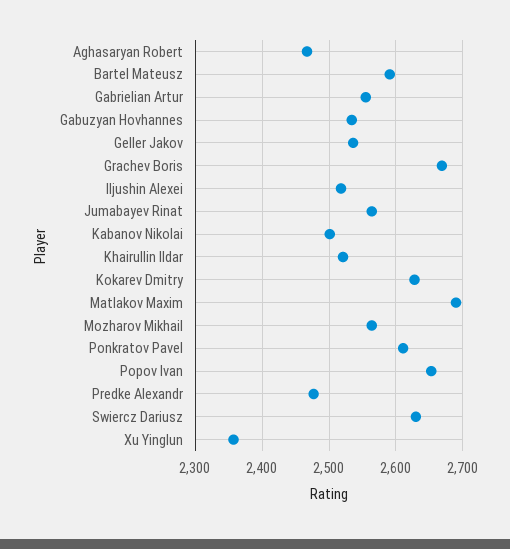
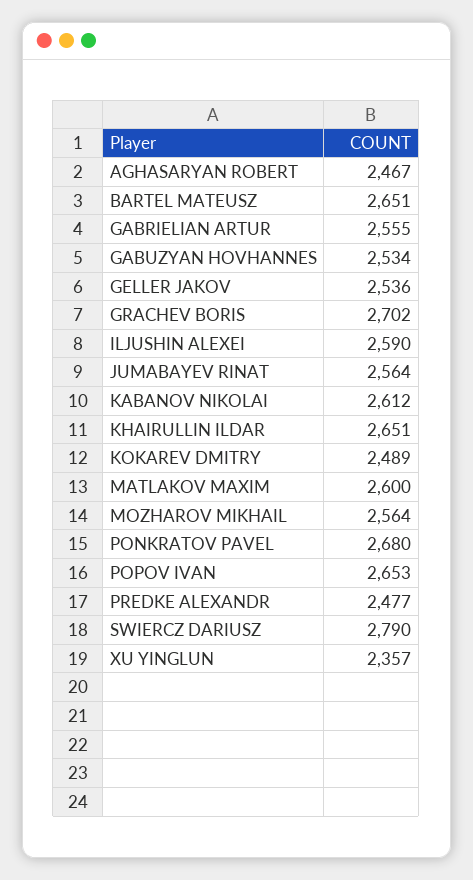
Bartel Mateusz: 2590 -> 2651
Grachev Boris: 2670 -> 2702
Iljushin Alexei: 2520 -> 2590
Kabanov Nikolai: 2500 -> 2612
Khairullin Ildar: 2520 -> 2651
Kokarev Dmitry: 2630 -> 2489
Matlakov Maxim: 2690 -> 2600
Ponkratov Pavel: 2610 -> 2680
Swiercz Dariusz: 2630 -> 2790

